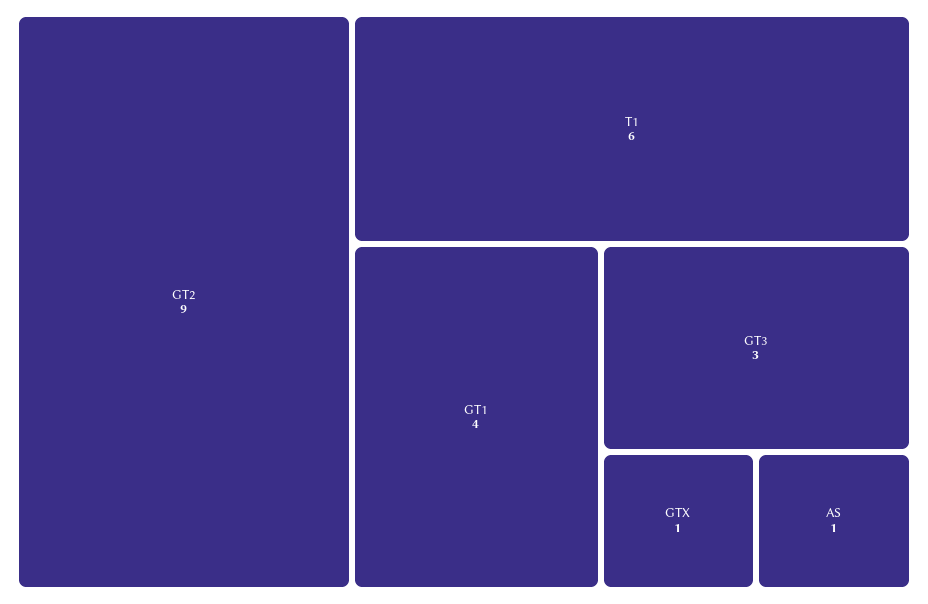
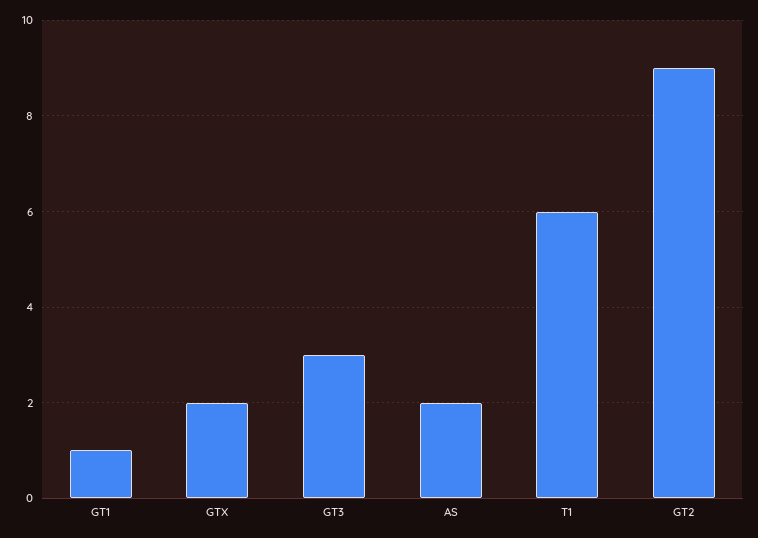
GT1: 4 -> 1
GTX: 1 -> 2
AS: 1 -> 2

